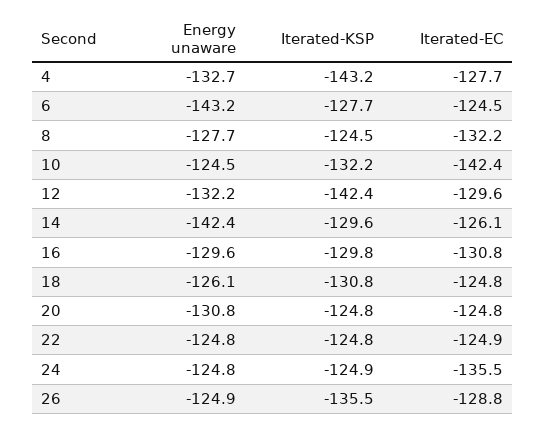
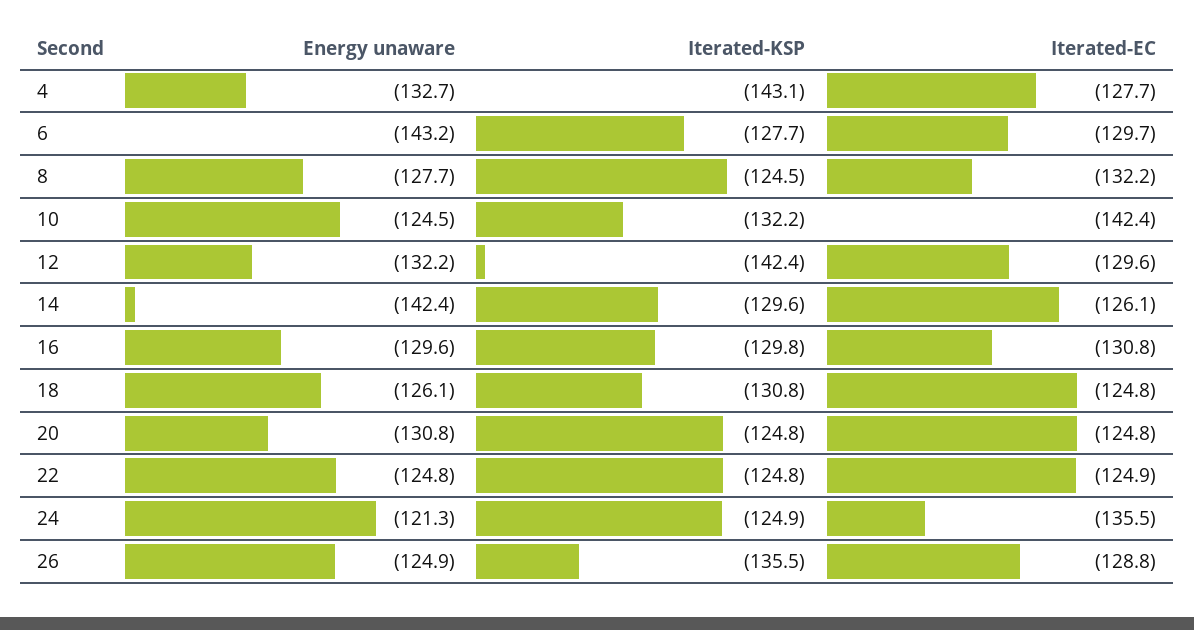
Iterated-KSP, 4: -143.2 -> -143.1
Iterated-EC, 6: -124.5 -> -129.7
Energy unaware, 24: -124.8 -> -121.3

